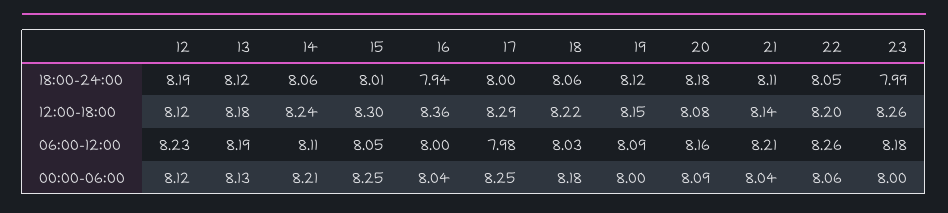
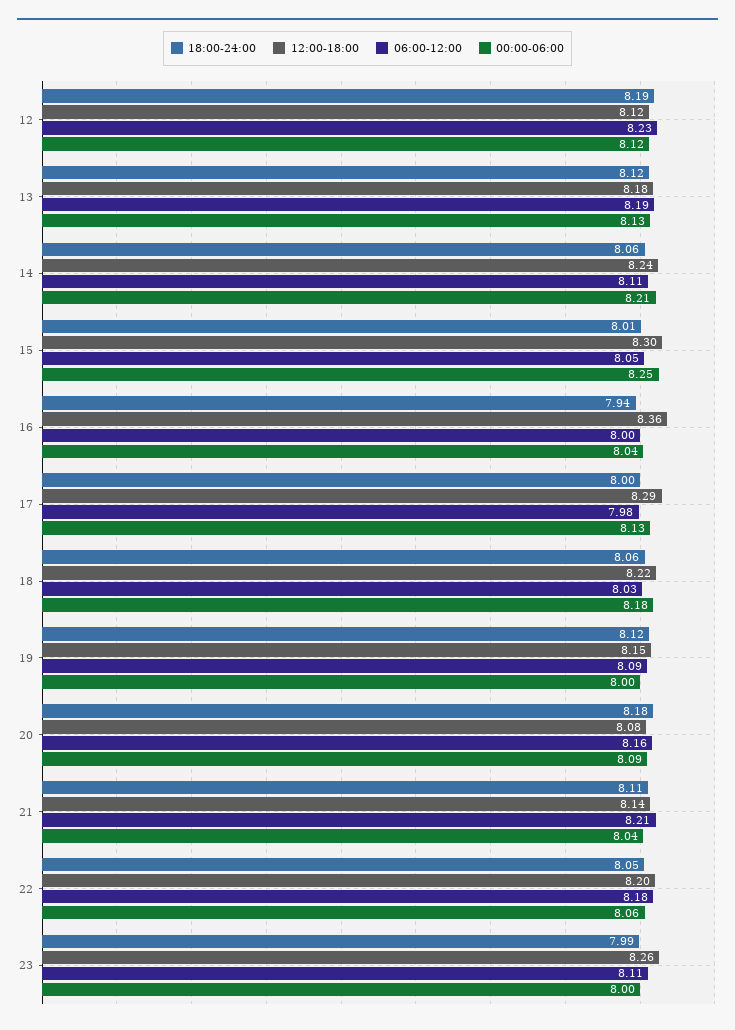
06:00-12:00, 22: 8.26 -> 8.18
06:00-12:00, 23: 8.18 -> 8.11
00:00-06:00, 17: 8.25 -> 8.13

